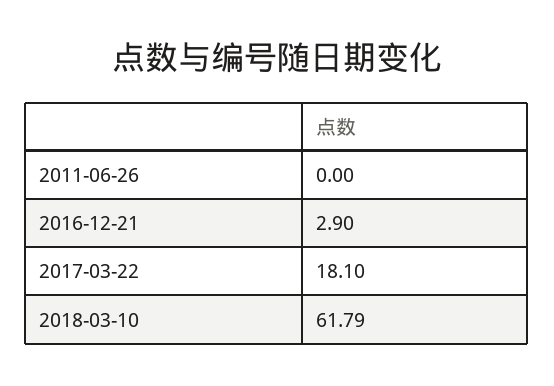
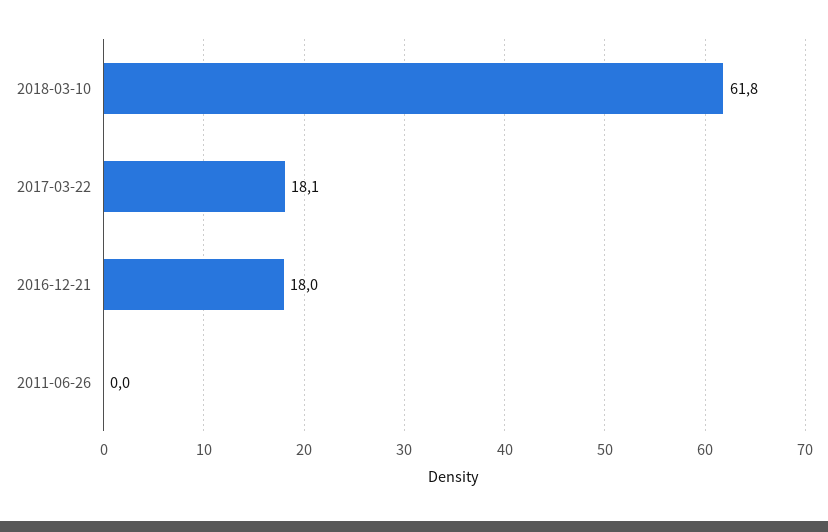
2016-12-21: 2.9 -> 18

